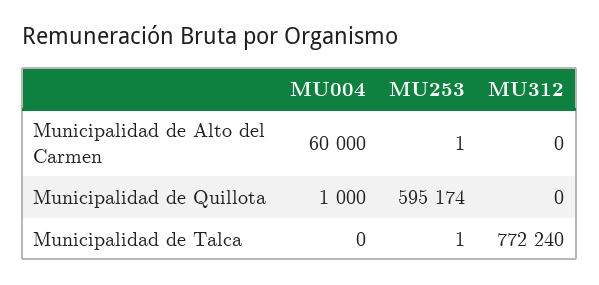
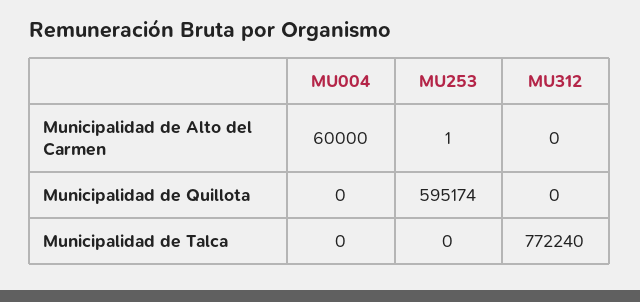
MU004, Municipalidad de Quillota: 1000 -> 0
MU253, Municipalidad de Talca: 1 -> 0

